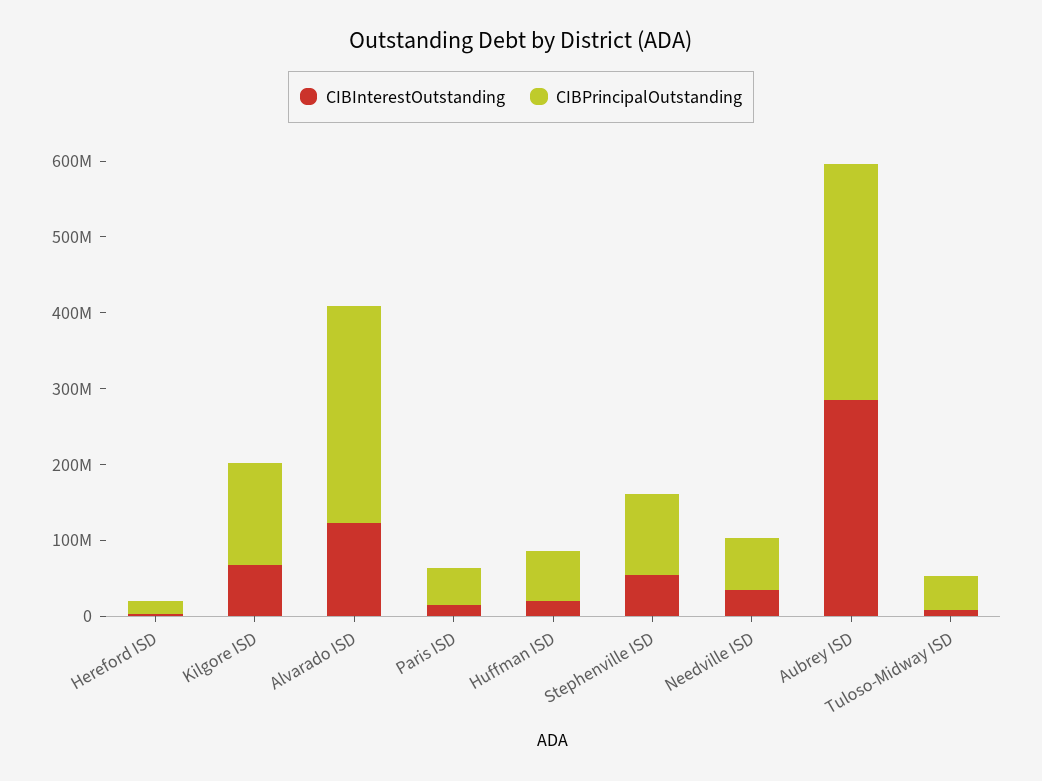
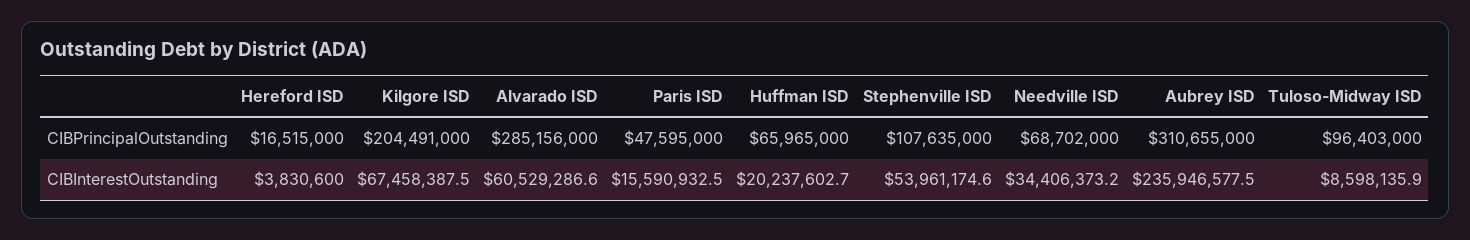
CIBPrincipalOutstanding, Kilgore ISD: 140000000 -> 204491000
CIBInterestOutstanding, Alvarado ISD: 120000000 -> 60529286.6
CIBInterestOutstanding, Aubrey ISD: 280000000 -> 235946577.5
CIBPrincipalOutstanding, Tuloso-Midway ISD: 40000000 -> 96403000

